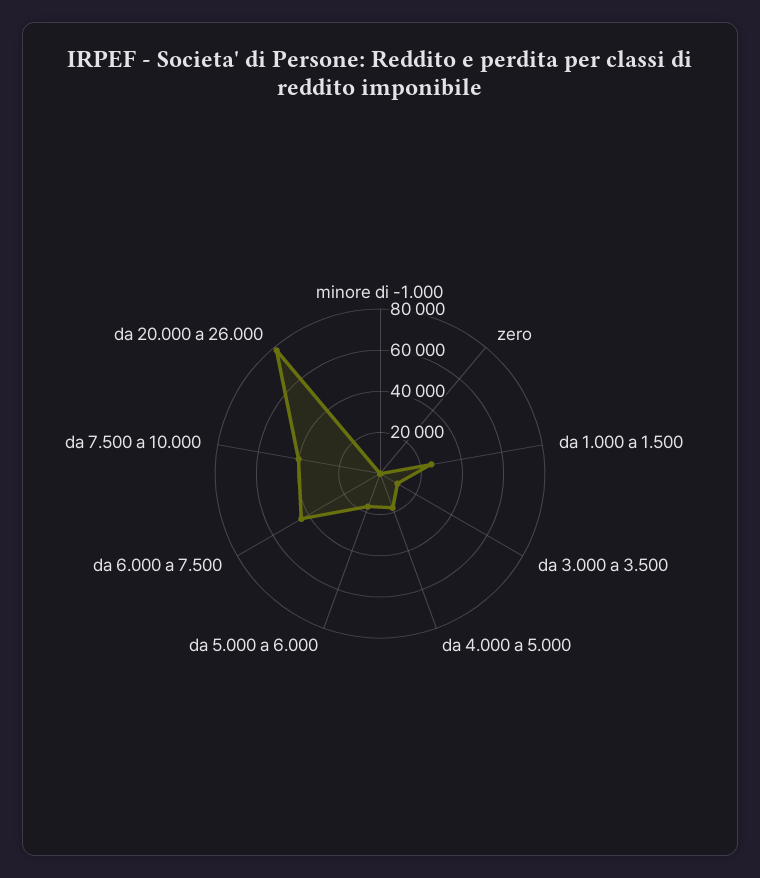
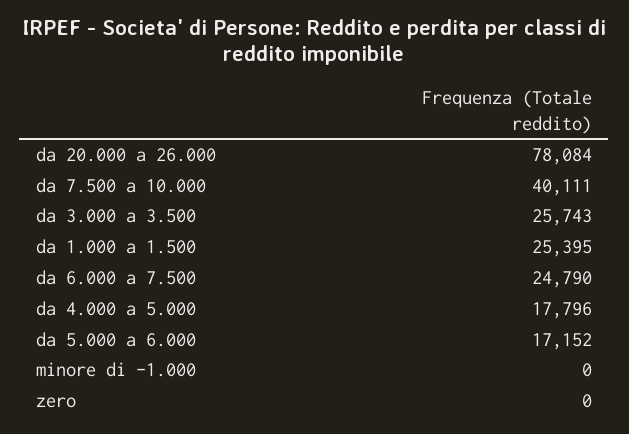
da 3.000 a 3.500: 10000 -> 25743
da 6.000 a 7.500: 45000 -> 24790

